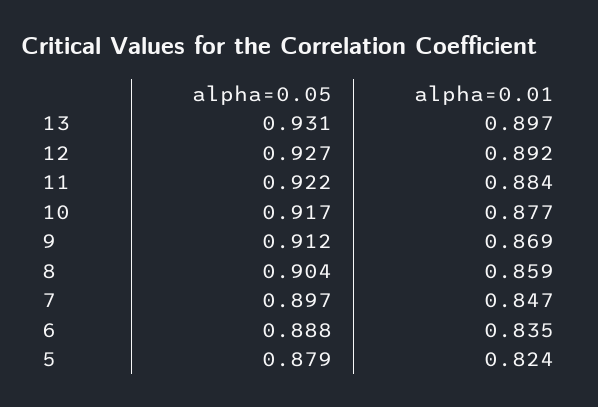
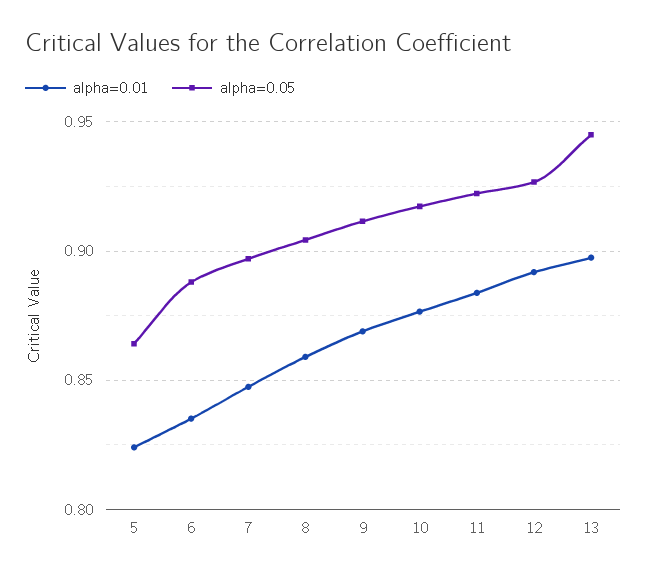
alpha=0.05, 13: 0.931 -> 0.945
alpha=0.05, 5: 0.879 -> 0.865

